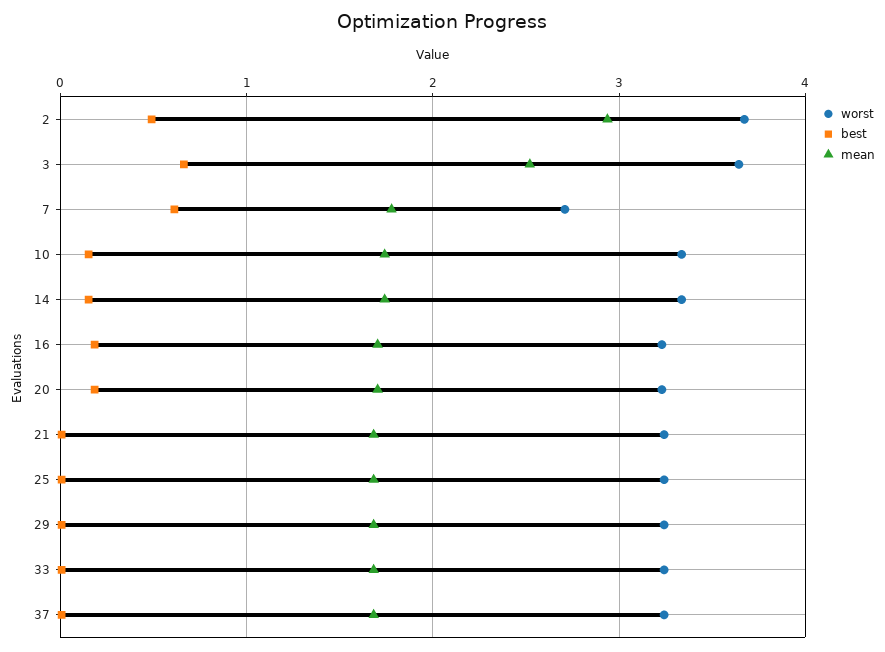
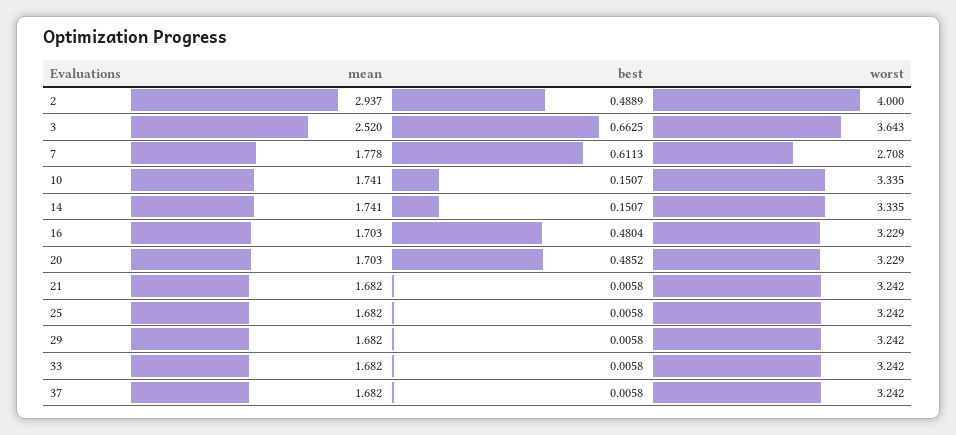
worst, 2: 3.7 -> 4
best, 16: 0.2 -> 0.4804
best, 20: 0.2 -> 0.4852

